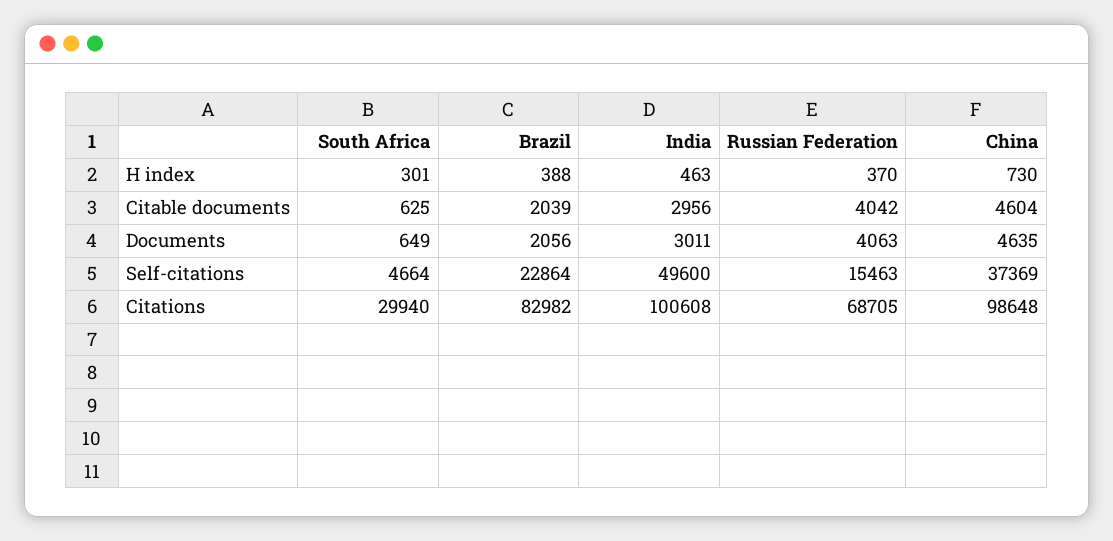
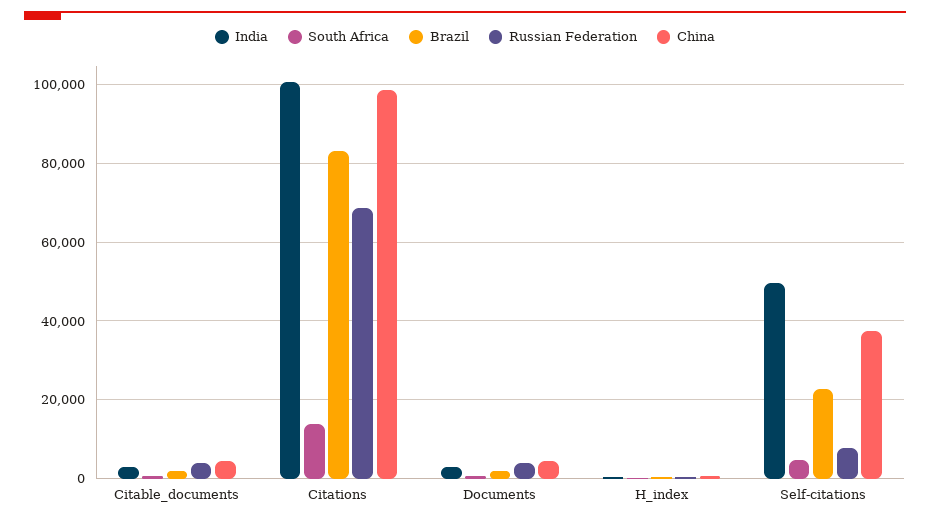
Russian Federation, Self-citations: 15463 -> 8000
South Africa, Citations: 29940 -> 14000

